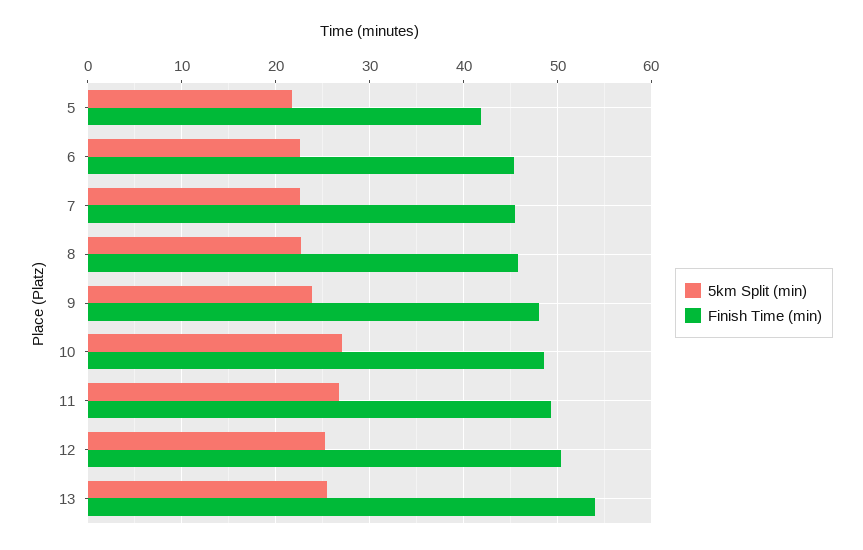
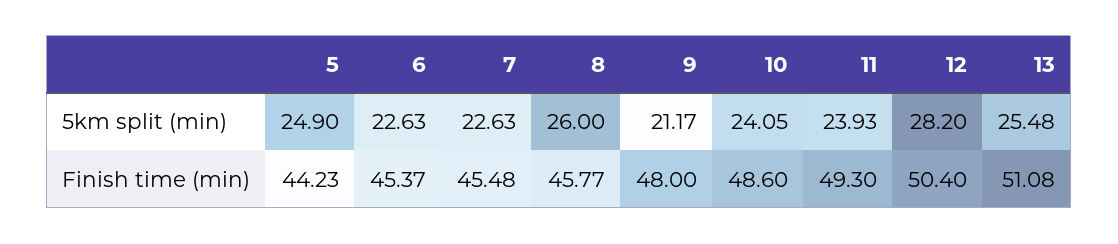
5km Split (min), 5: 22 -> 24.9
Finish Time (min), 5: 42 -> 44.23
5km Split (min), 8: 23 -> 26
5km Split (min), 9: 24 -> 21.17
5km Split (min), 10: 27 -> 24.05
5km Split (min), 11: 27 -> 23.93
5km Split (min), 12: 25 -> 28.2
Finish Time (min), 13: 54 -> 51.08

